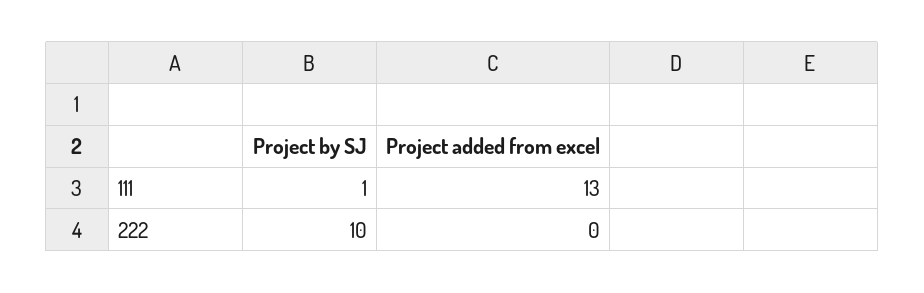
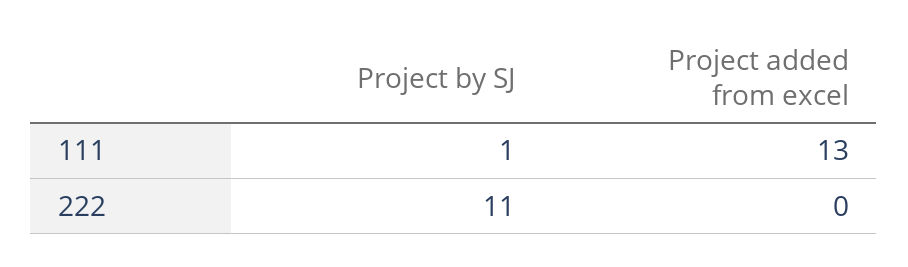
Project by SJ, 222: 10 -> 11

